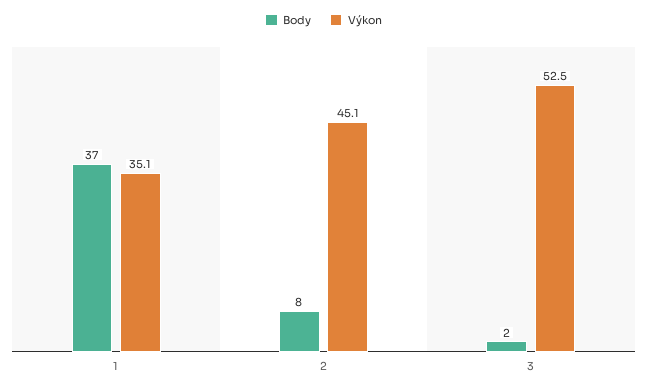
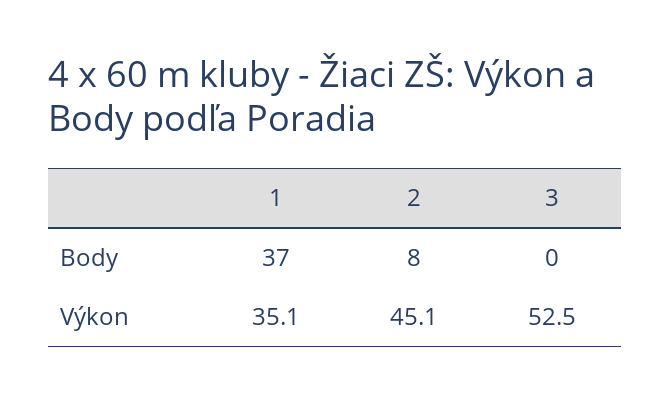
Body, 3: 2 -> 0

